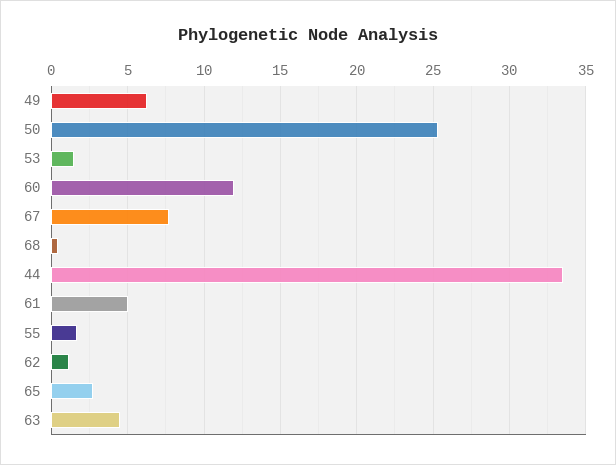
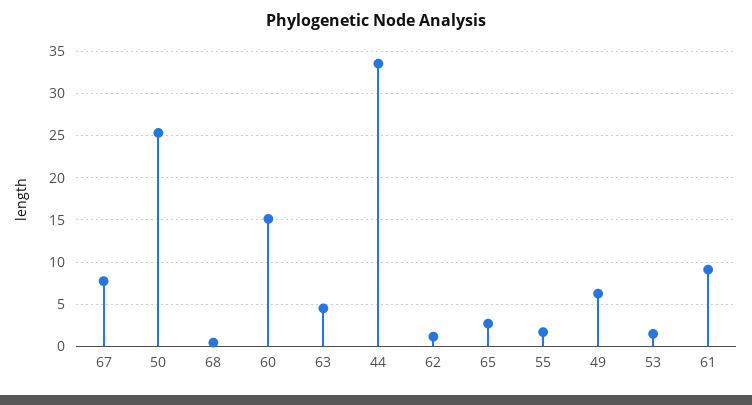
60: 12 -> 15
61: 5 -> 9

